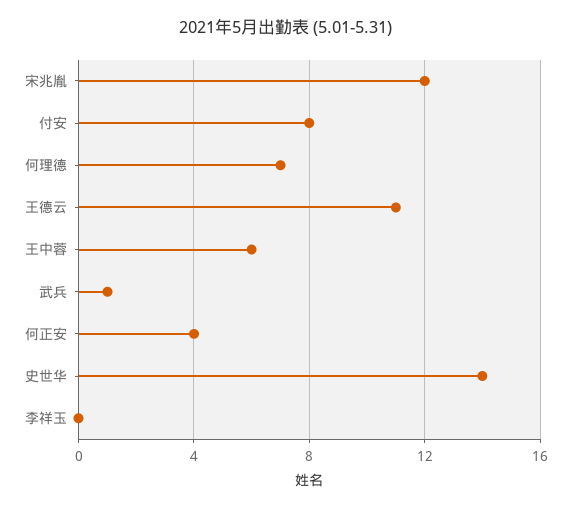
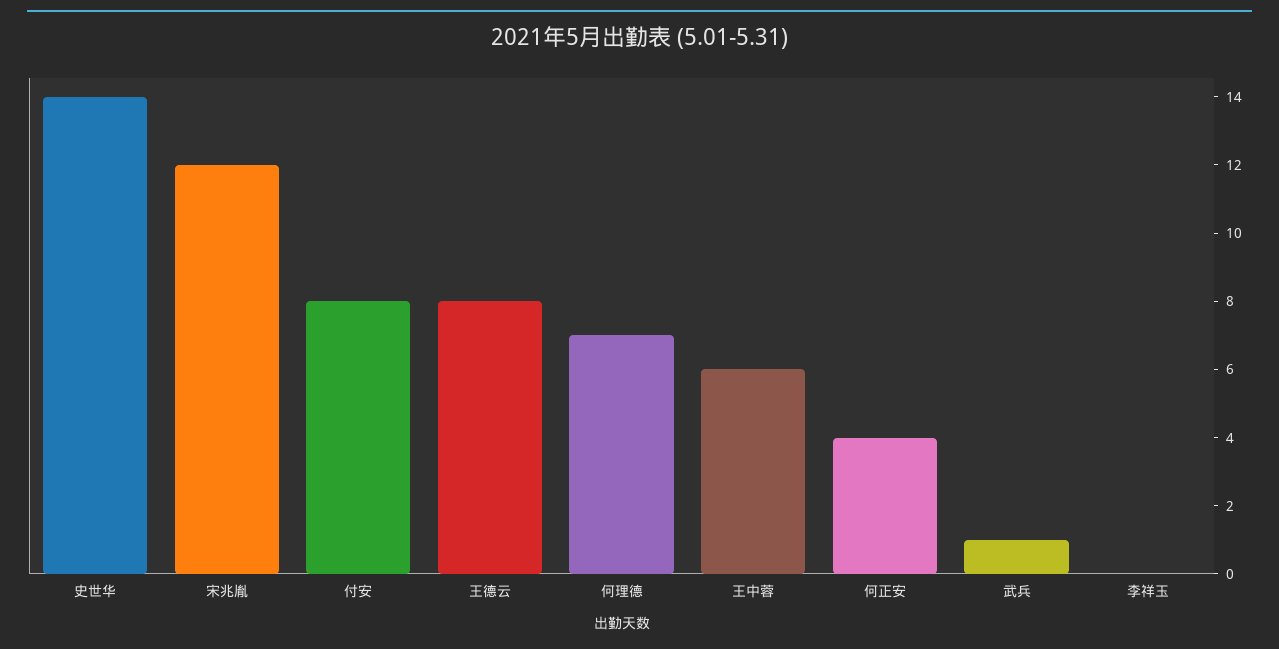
王德云: 11 -> 8

